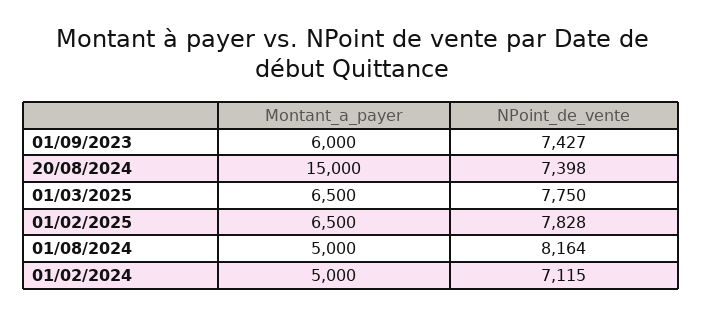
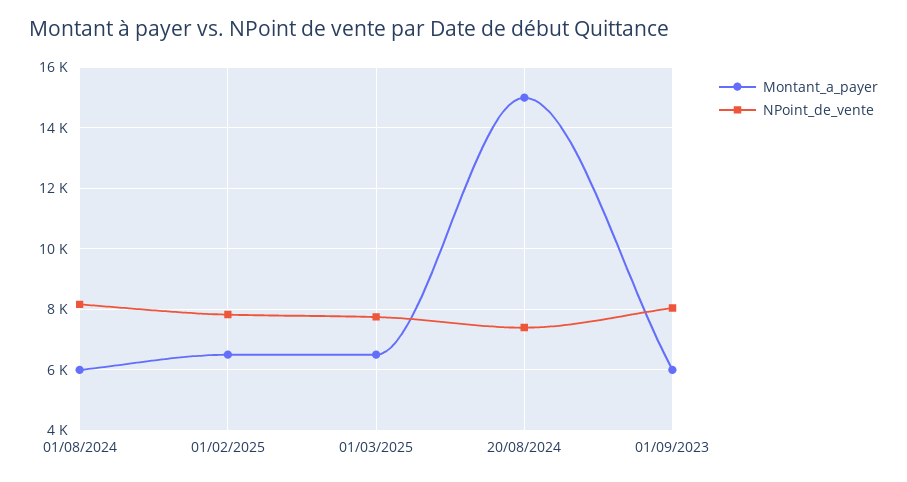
NPoint_de_vente, 01/09/2023: 7427 -> 8000
Montant_a_payer, 01/08/2024: 5000 -> 6000
Montant_a_payer, 01/02/2024: 5000 -> none
NPoint_de_vente, 01/02/2024: 7115 -> none

